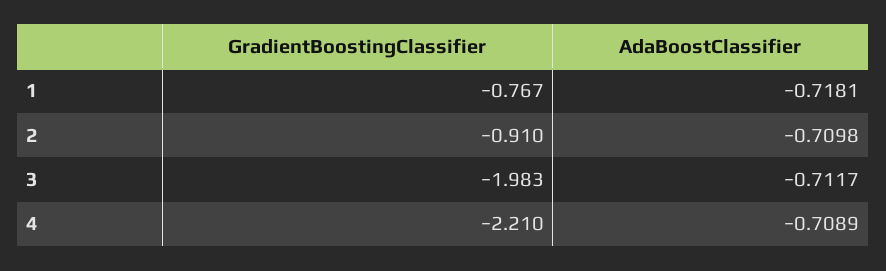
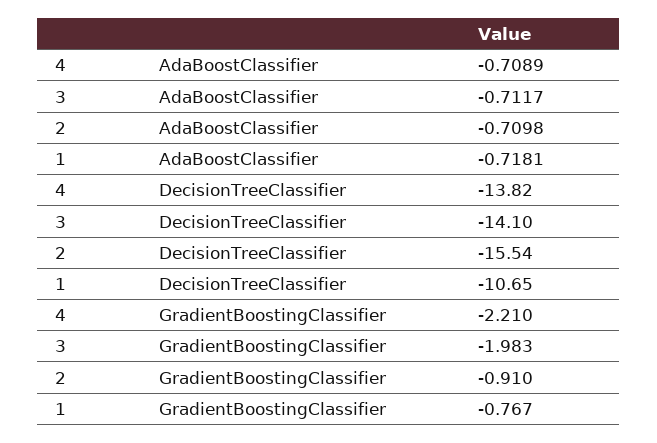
DecisionTreeClassifier, 4: none -> -13.82
DecisionTreeClassifier, 3: none -> -14.1
DecisionTreeClassifier, 2: none -> -15.54
DecisionTreeClassifier, 1: none -> -10.65

